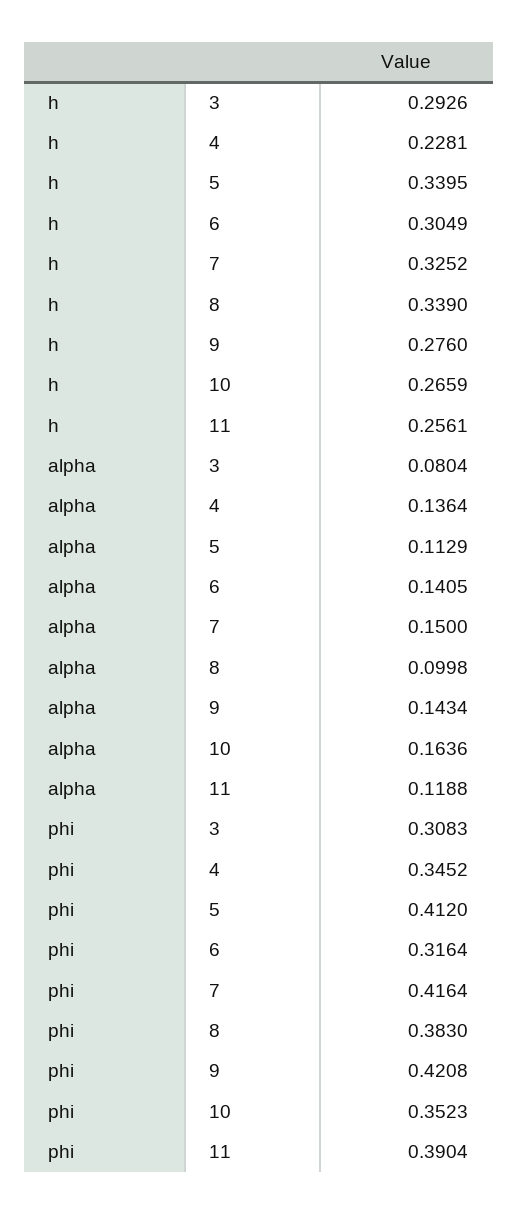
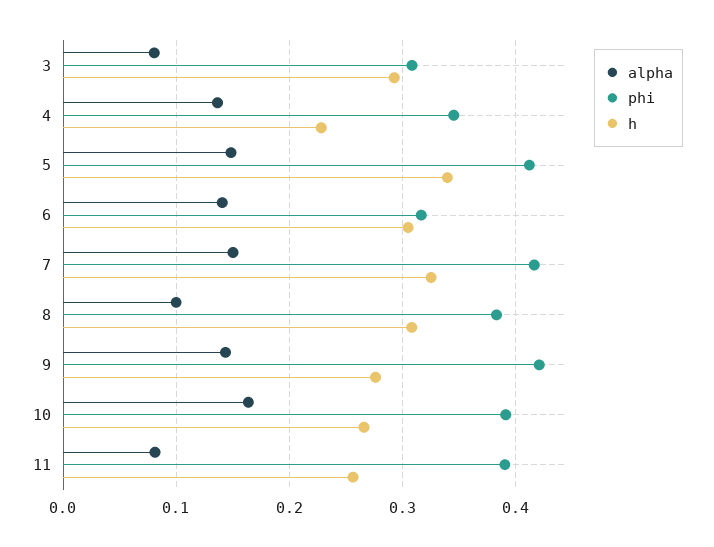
h, 8: 0.339 -> 0.31
alpha, 5: 0.1129 -> 0.15
alpha, 11: 0.1188 -> 0.08
phi, 10: 0.3523 -> 0.39

